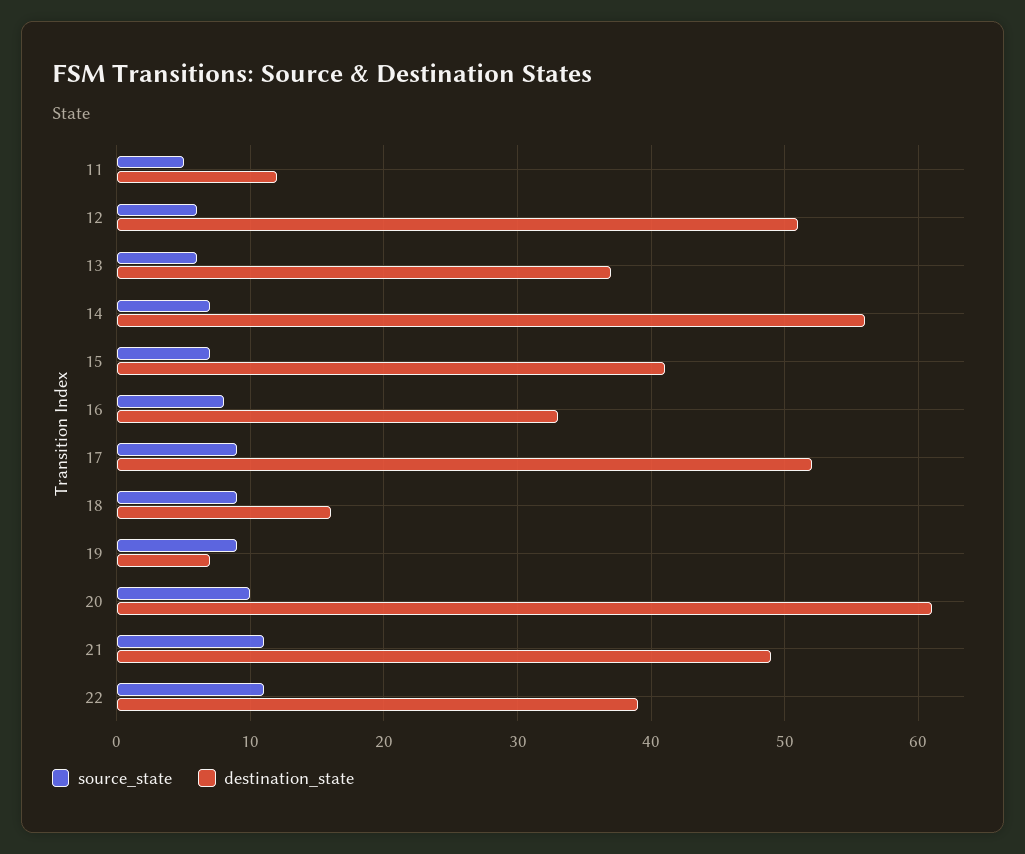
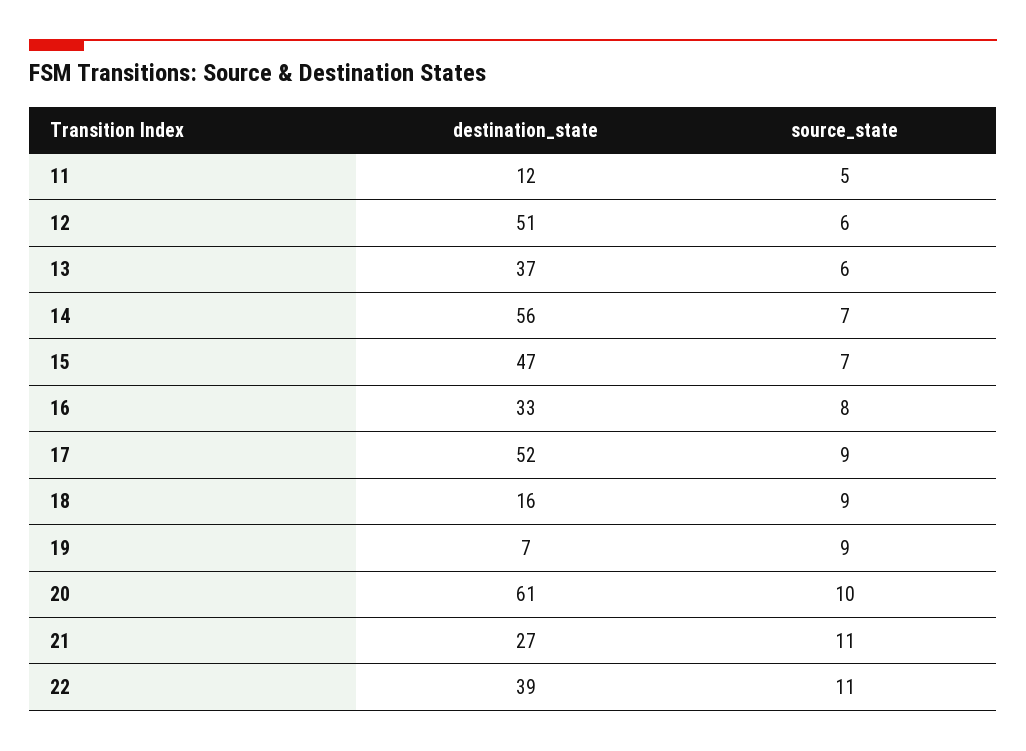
destination_state, 15: 41 -> 47
destination_state, 21: 49 -> 27

